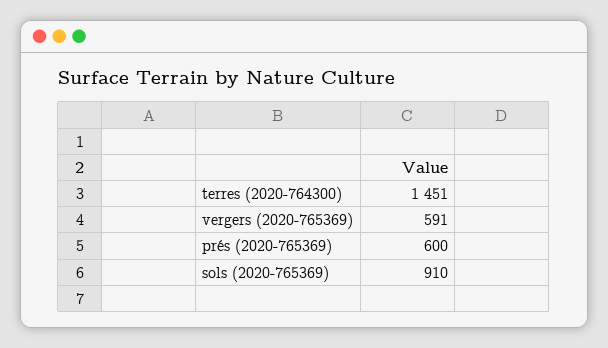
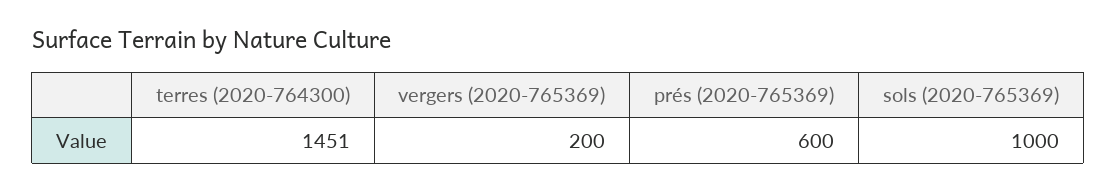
vergers (2020-765369): 591 -> 200
sols (2020-765369): 910 -> 1000

